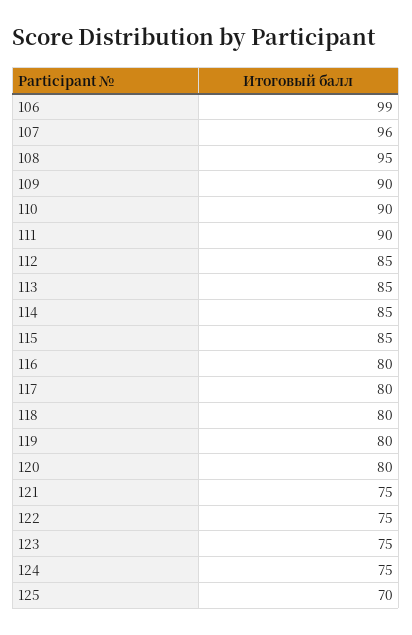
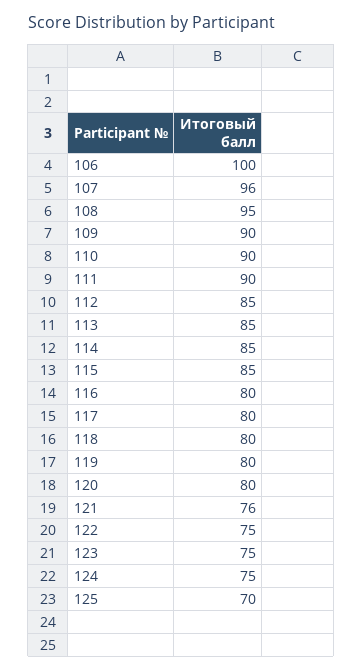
106: 99 -> 100
121: 75 -> 76

